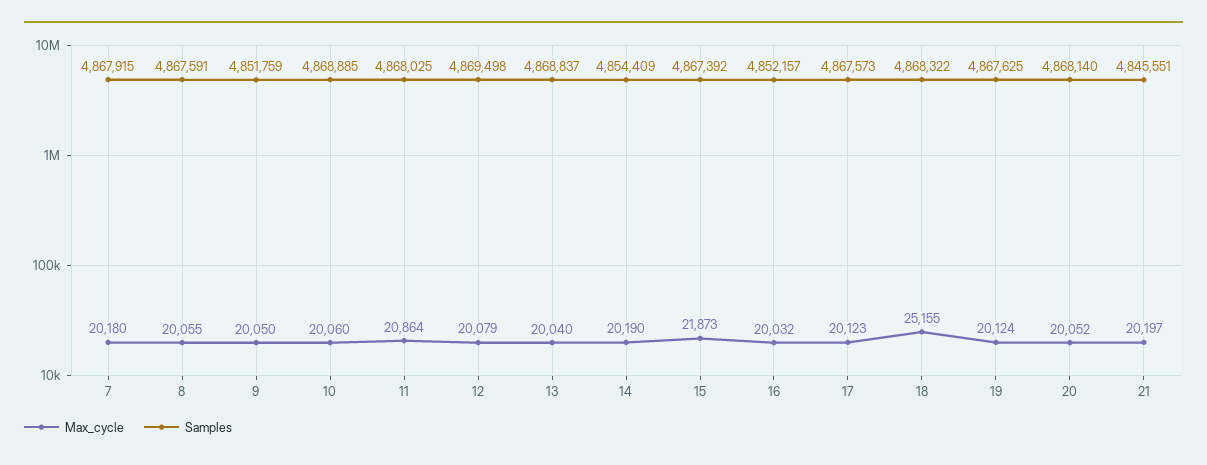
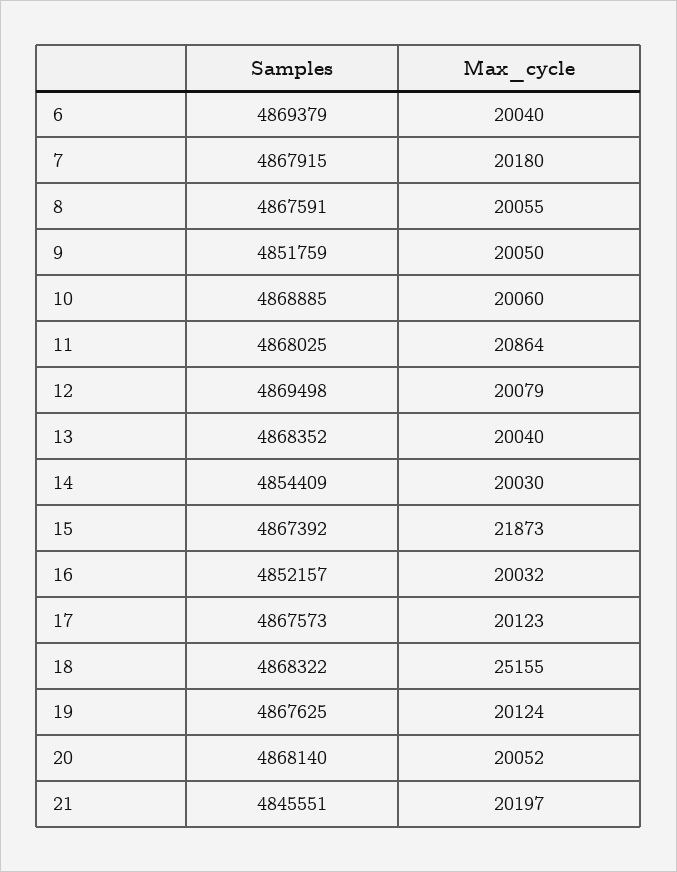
Samples, 13: 4868837 -> 4868352
Max_cycle, 14: 20190 -> 20030
Samples, 6: none -> 4869379
Max_cycle, 6: none -> 20040

